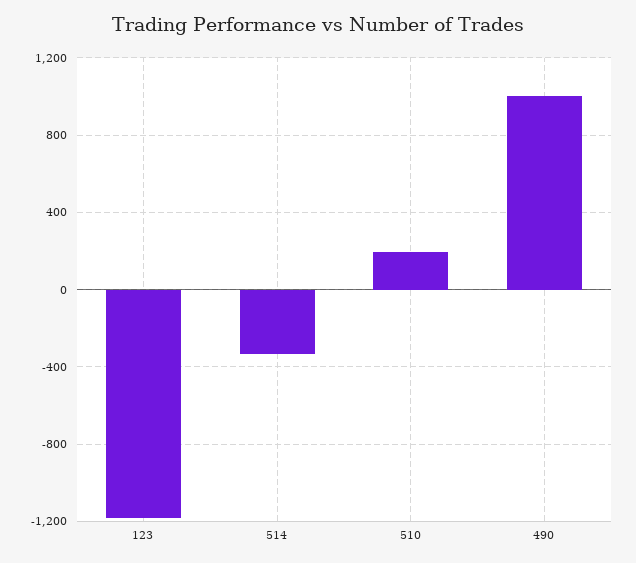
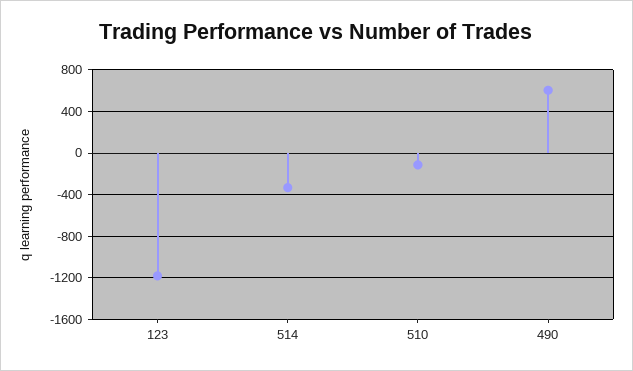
510: 200 -> -100
490: 1000 -> 600

